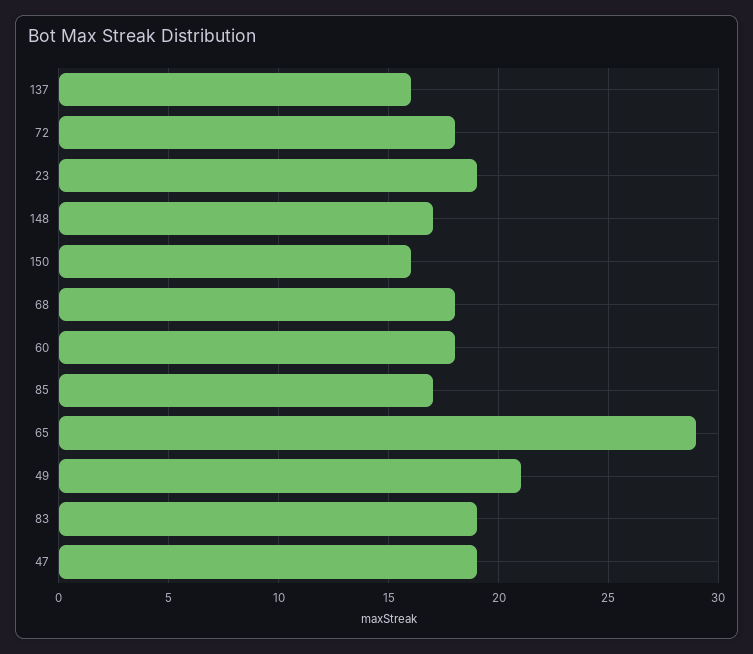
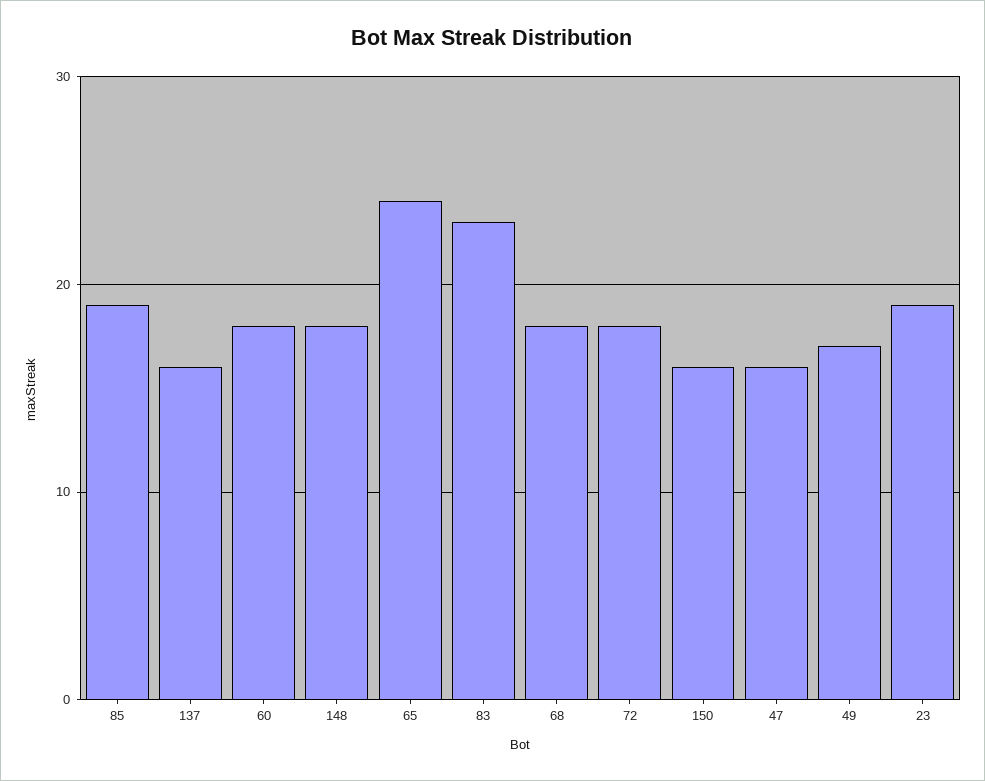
148: 17 -> 18
85: 17 -> 19
65: 29 -> 24
49: 21 -> 17
83: 19 -> 23
47: 19 -> 16

